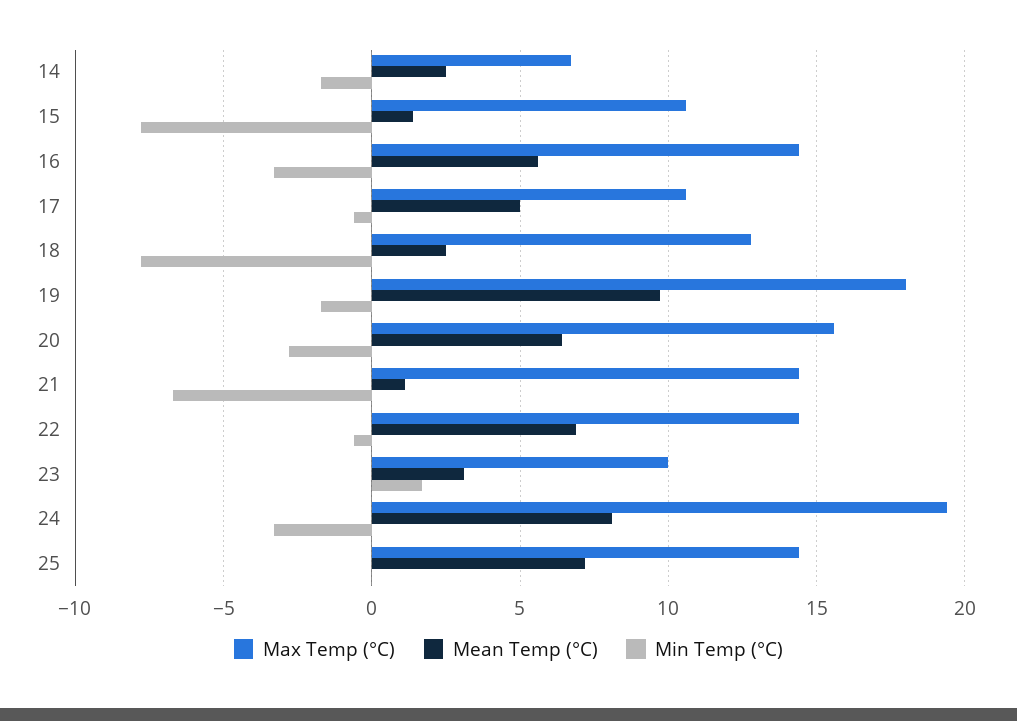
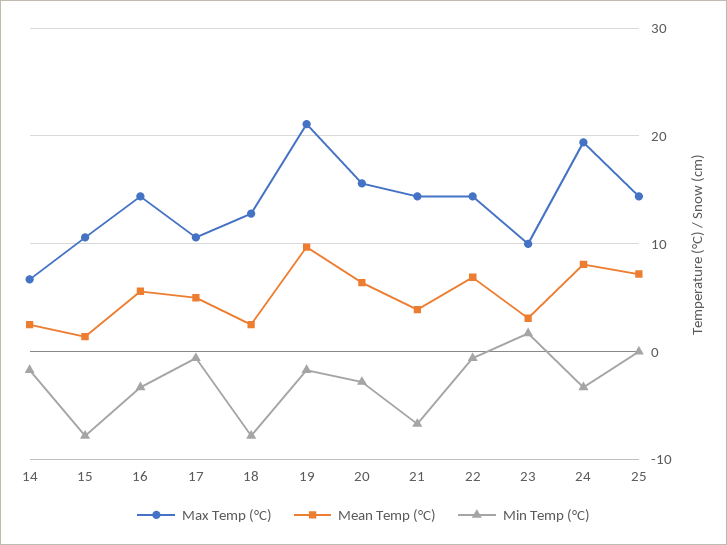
Max Temp (°C), 19: 18 -> 21
Mean Temp (°C), 21: 1 -> 4

